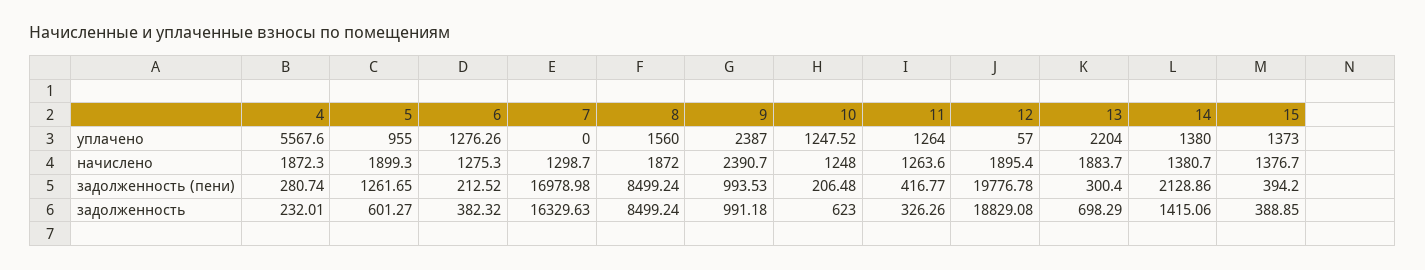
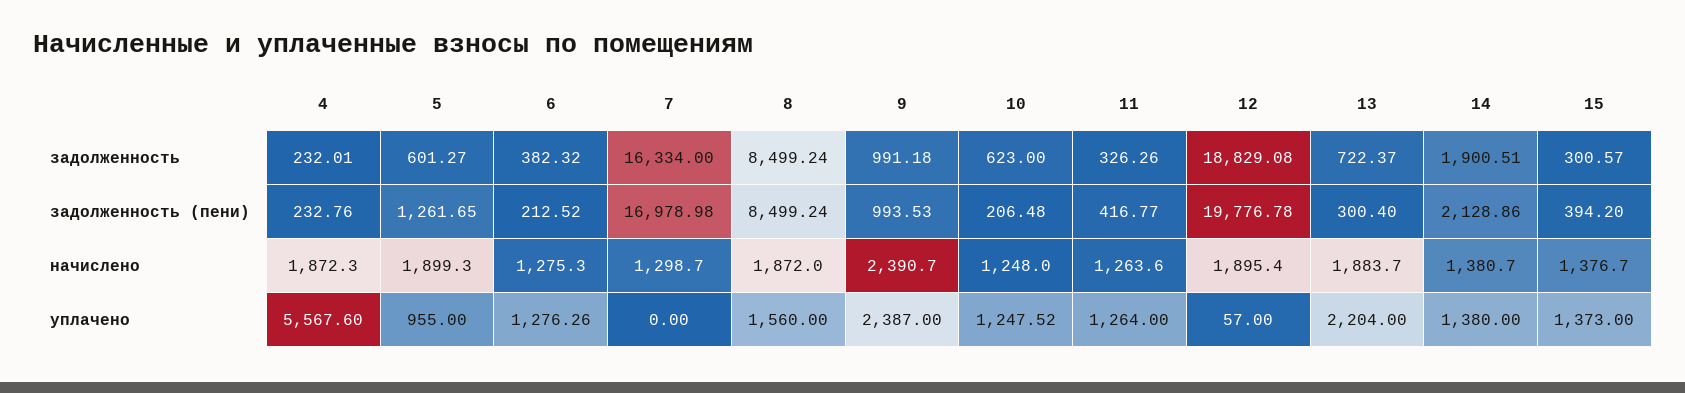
4, задолженность (пени): 280.74 -> 232.76
7, задолженность: 16329.63 -> 16334
13, задолженность: 698.29 -> 722.37
14, задолженность: 1415.06 -> 1900.51
15, задолженность: 388.85 -> 300.57

